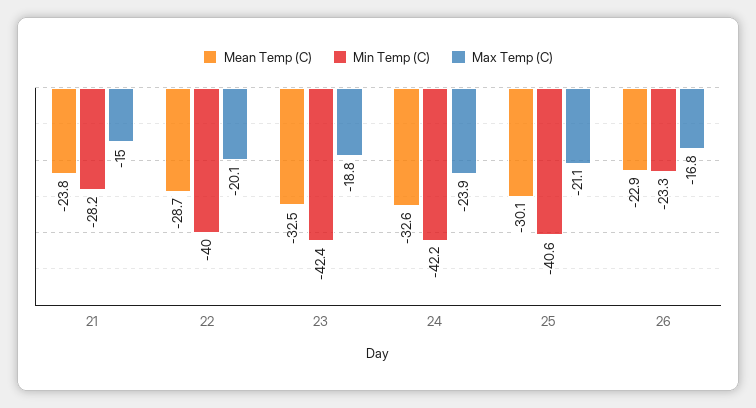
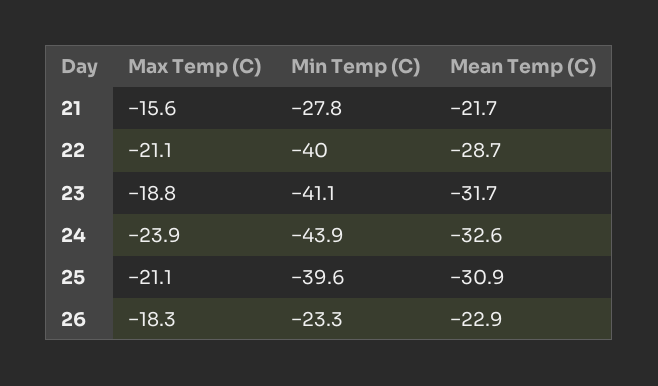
Mean Temp (C), 21: -23.8 -> -21.7
Min Temp (C), 21: -28.2 -> -27.8
Max Temp (C), 21: -15 -> -15.6
Max Temp (C), 22: -20.1 -> -21.1
Mean Temp (C), 23: -32.5 -> -31.7
Min Temp (C), 23: -42.4 -> -41.1
Min Temp (C), 24: -42.2 -> -43.9
Mean Temp (C), 25: -30.1 -> -30.9
Min Temp (C), 25: -40.6 -> -39.6
Max Temp (C), 26: -16.8 -> -18.3

